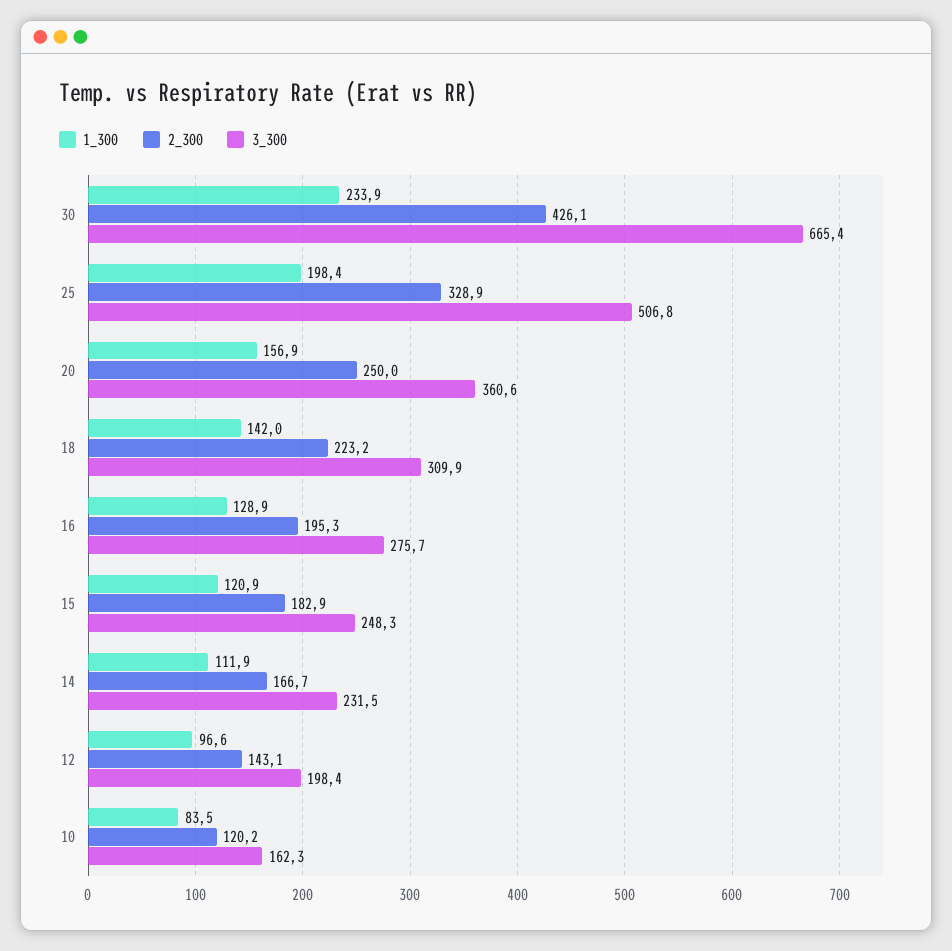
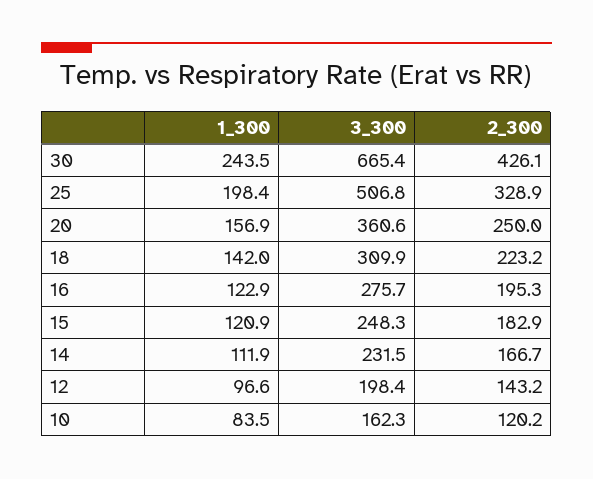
1_300, 30: 233.9 -> 243.5
1_300, 16: 128.9 -> 122.9
2_300, 12: 143.1 -> 143.2

